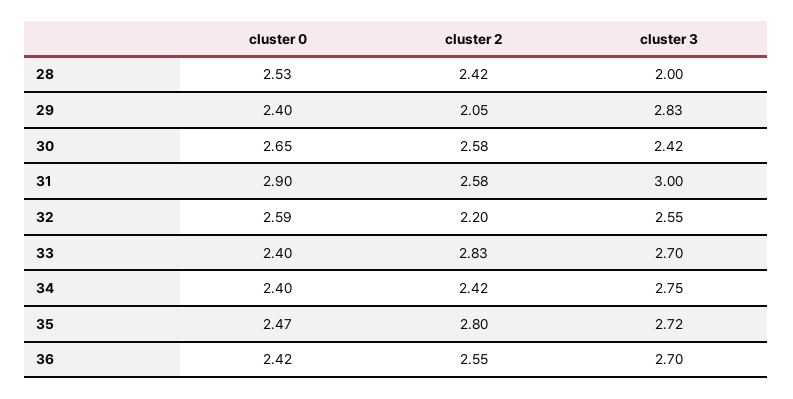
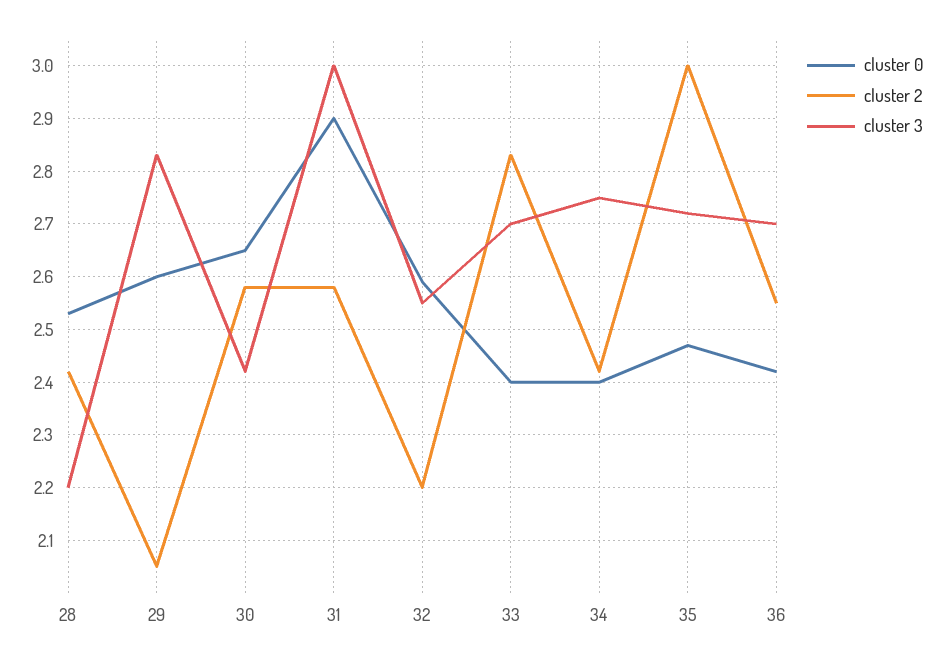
cluster 3, 28: 2 -> 2.2
cluster 0, 29: 2.4 -> 2.6
cluster 2, 35: 2.8 -> 3

